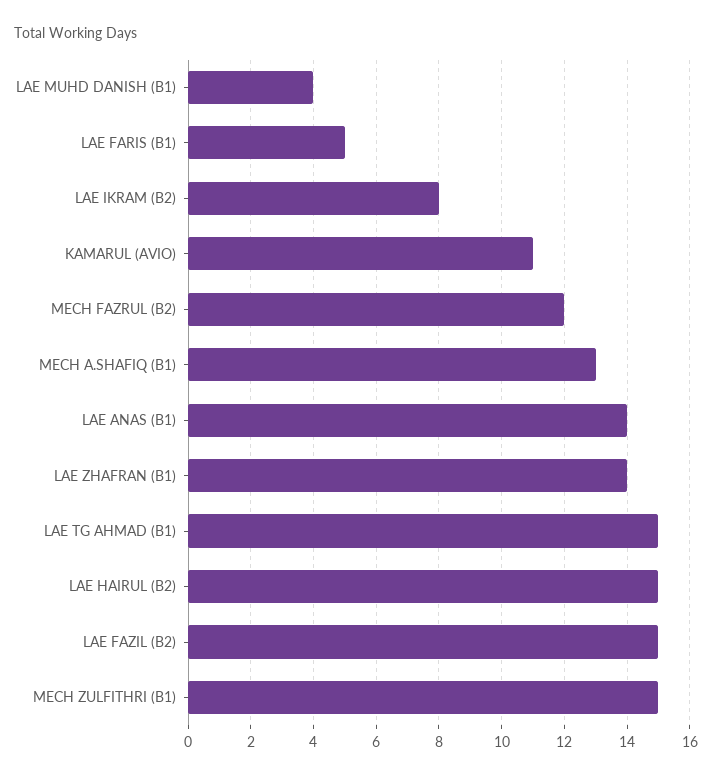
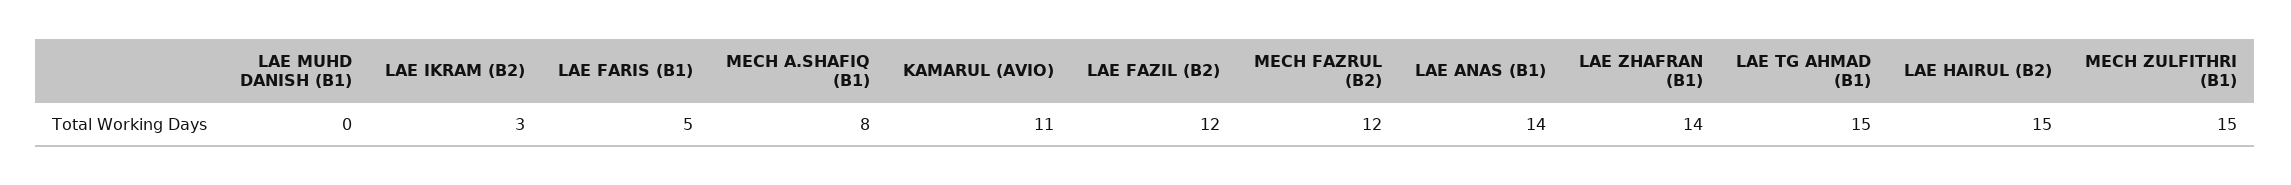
LAE MUHD DANISH (B1): 4 -> 0
LAE IKRAM (B2): 8 -> 3
MECH A.SHAFIQ (B1): 13 -> 8
LAE FAZIL (B2): 15 -> 12

